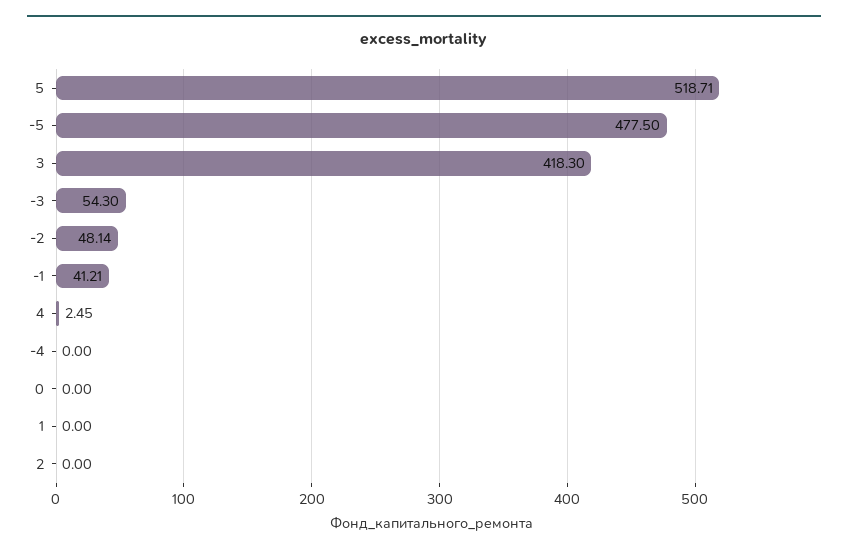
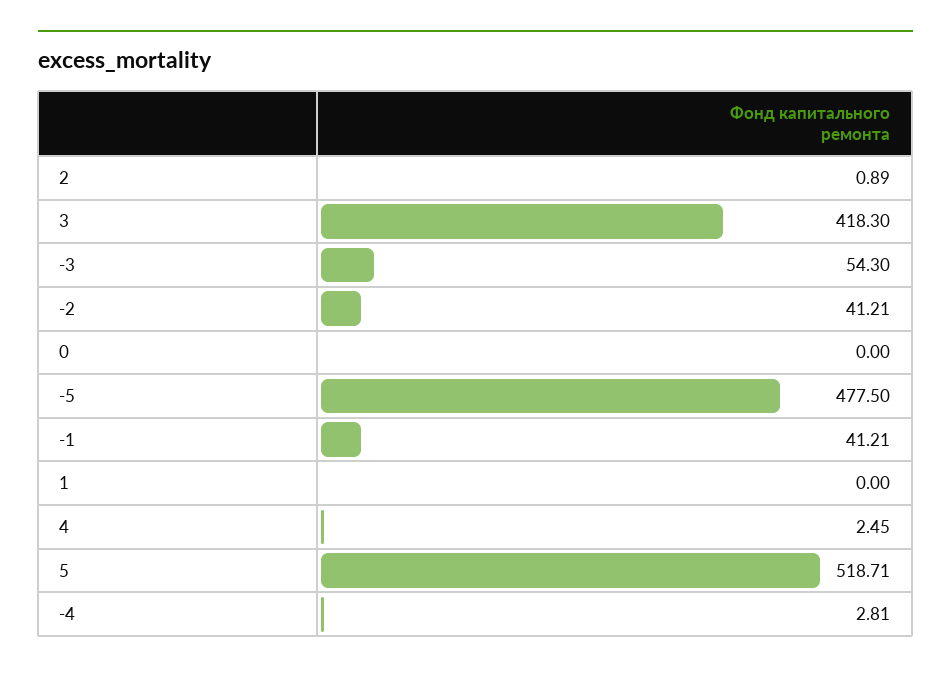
-2: 48.14 -> 41.21
-4: 0 -> 2.81
2: 0 -> 0.89

